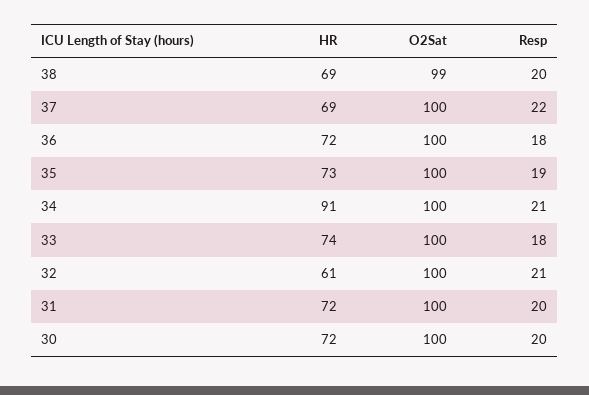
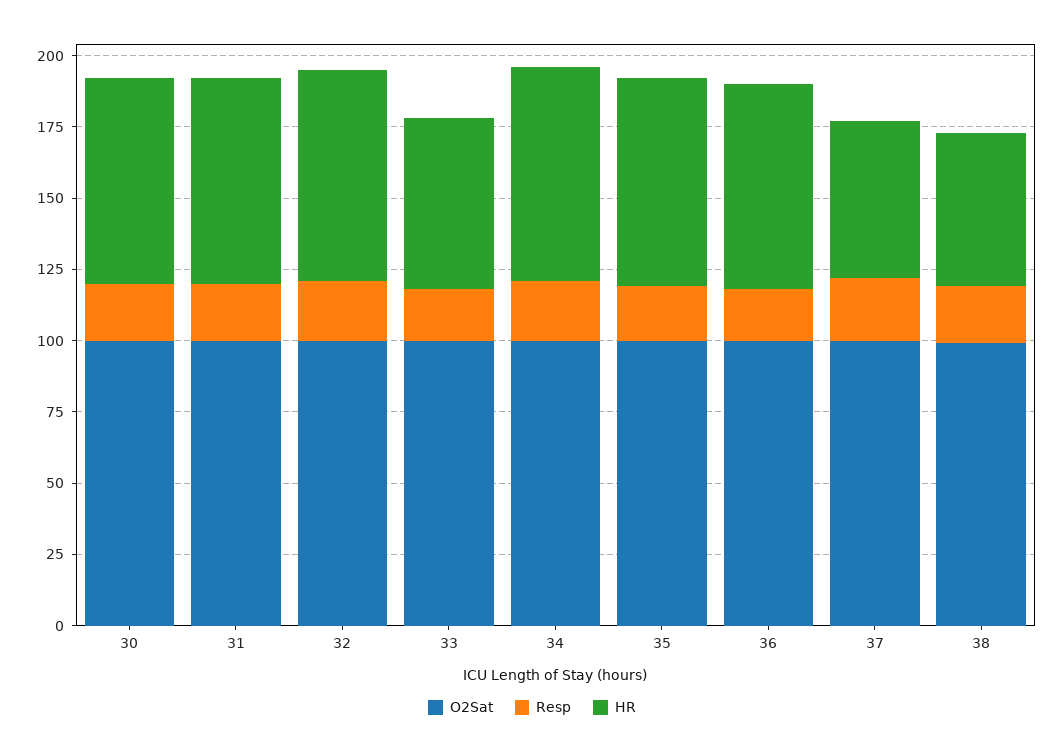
HR, 38: 69 -> 55
HR, 37: 69 -> 55
HR, 34: 91 -> 75
HR, 33: 74 -> 60
HR, 32: 61 -> 75

